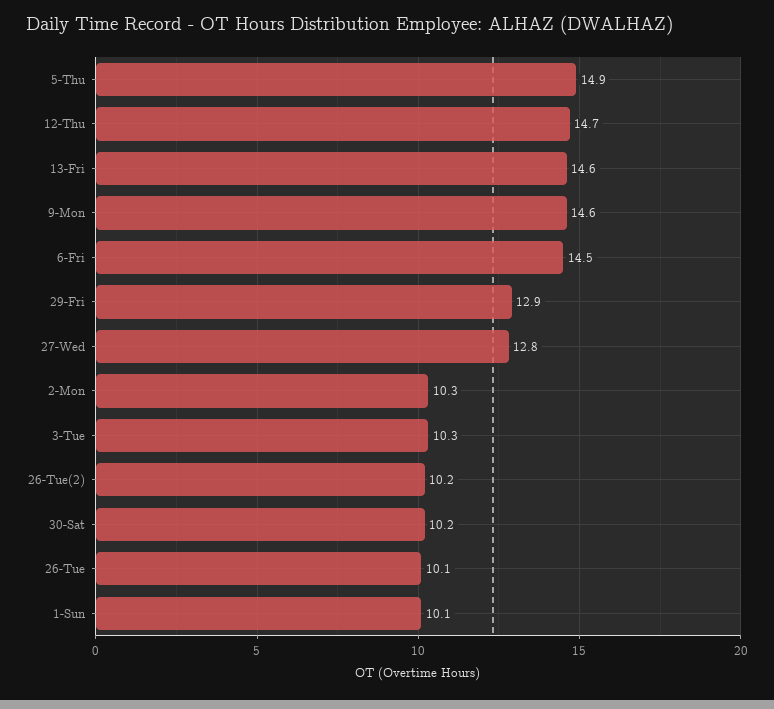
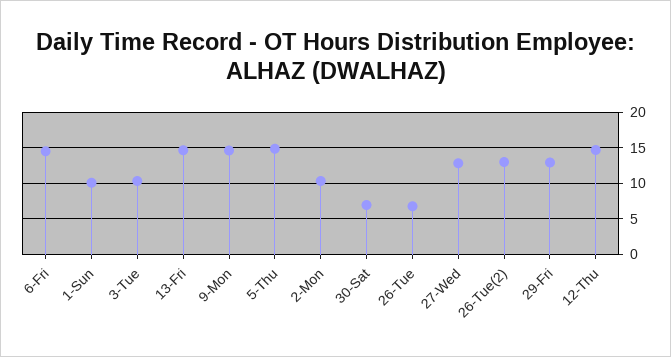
26-Tue(2): 10.2 -> 13
30-Sat: 10.2 -> 7
26-Tue: 10.1 -> 7

